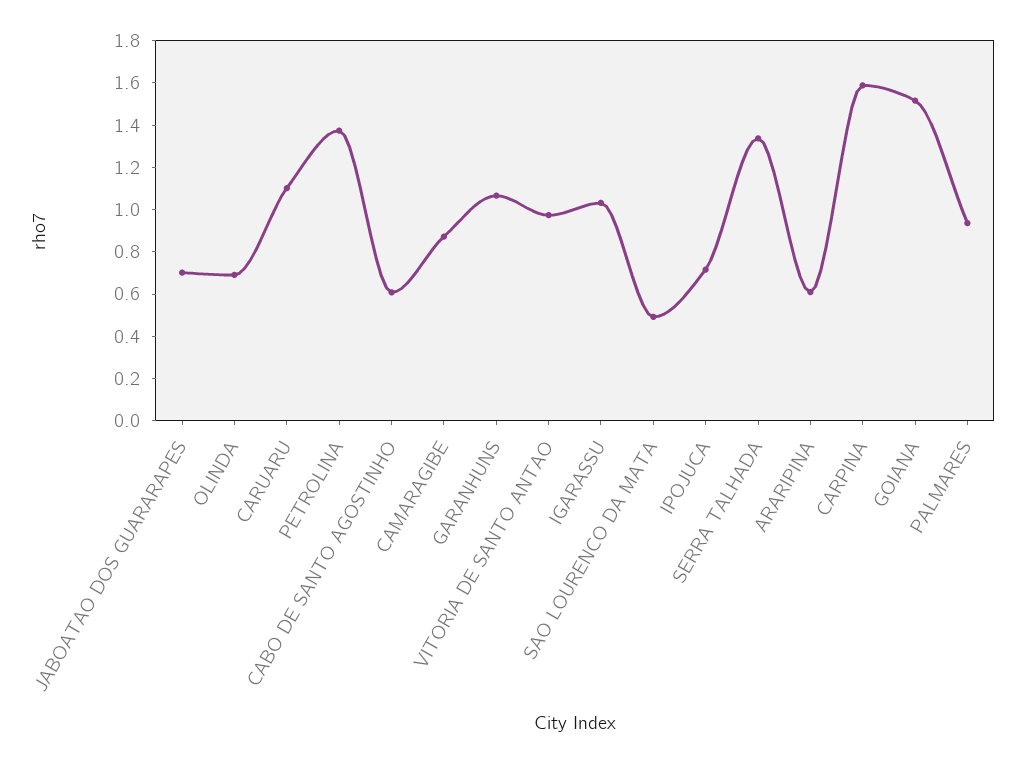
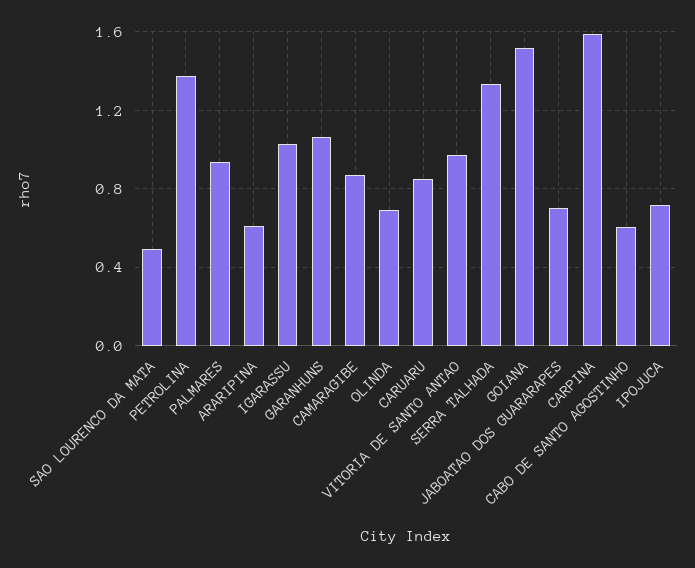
CARUARU: 1.1 -> 0.85

